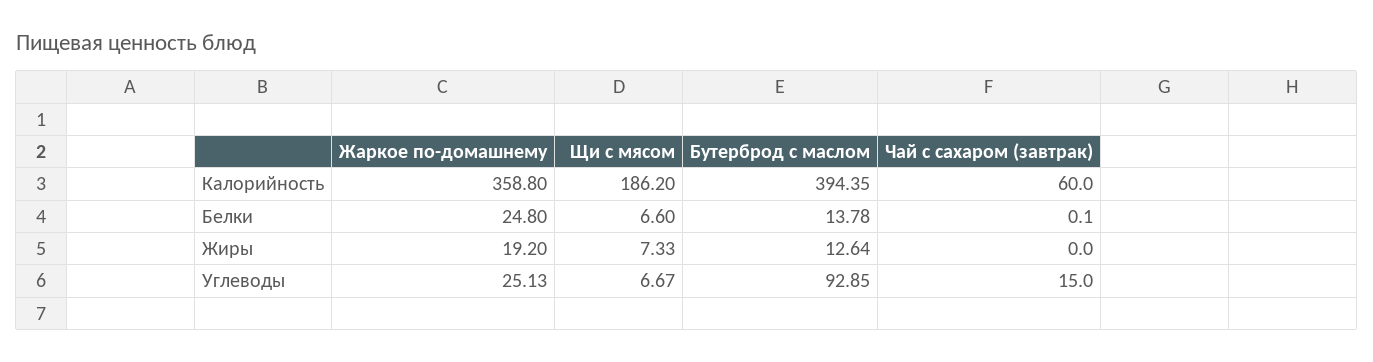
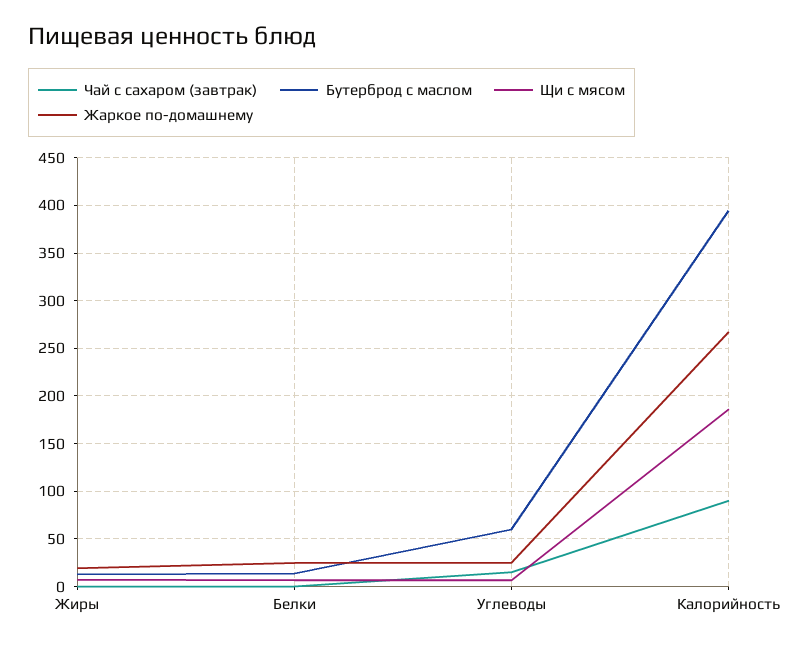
Жаркое по-домашнему, Калорийность: 358.8 -> 270
Чай с сахаром (завтрак), Калорийность: 60 -> 90
Бутерброд с маслом, Углеводы: 92.85 -> 60

